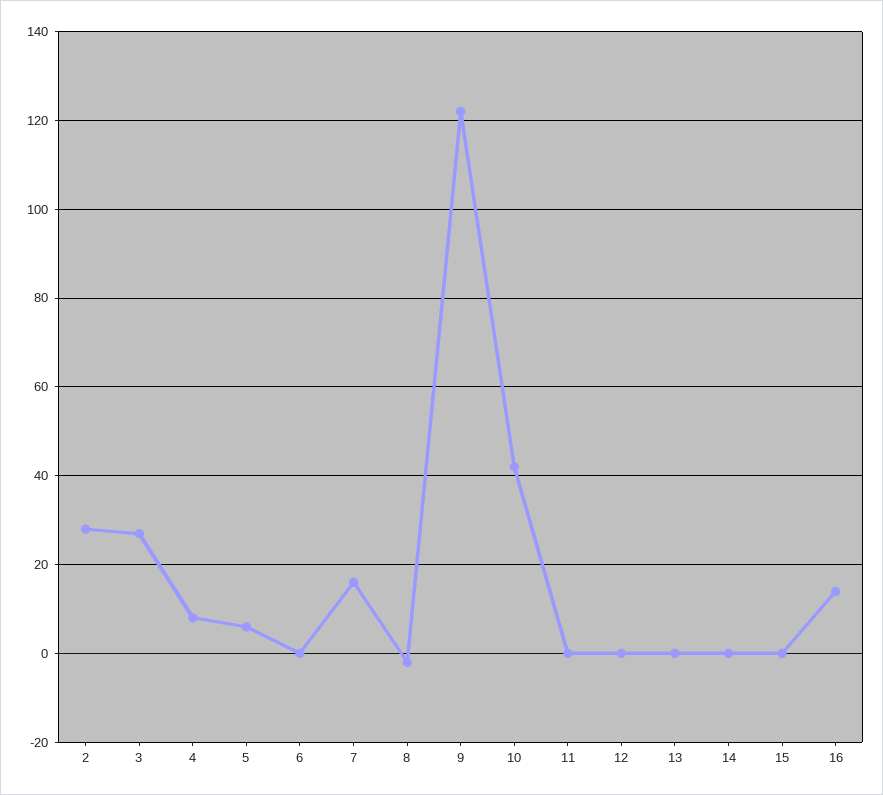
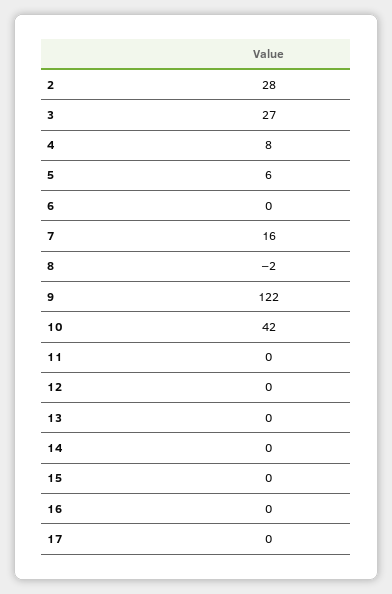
16: 15 -> 0
17: none -> 0

